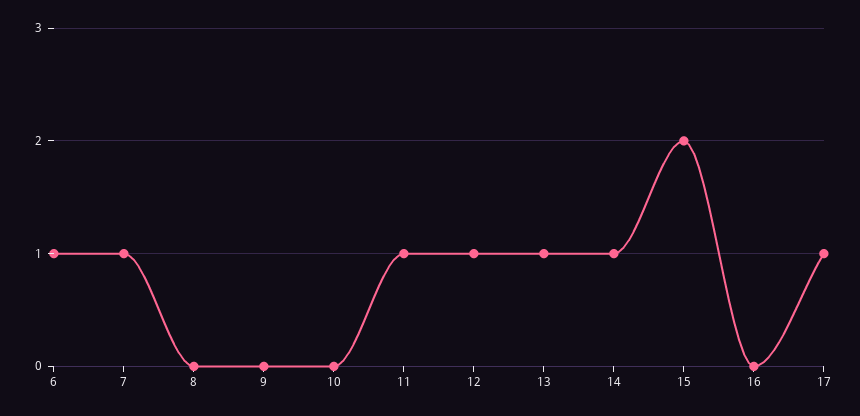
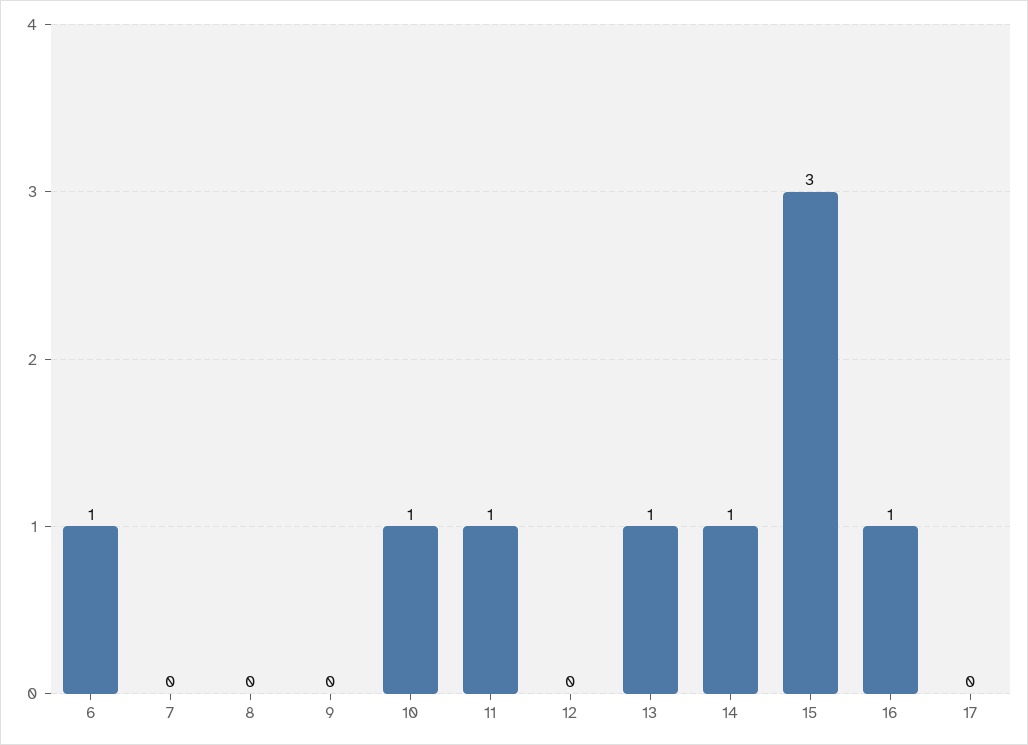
7: 1 -> 0
10: 0 -> 1
12: 1 -> 0
15: 2 -> 3
16: 0 -> 1
17: 1 -> 0

